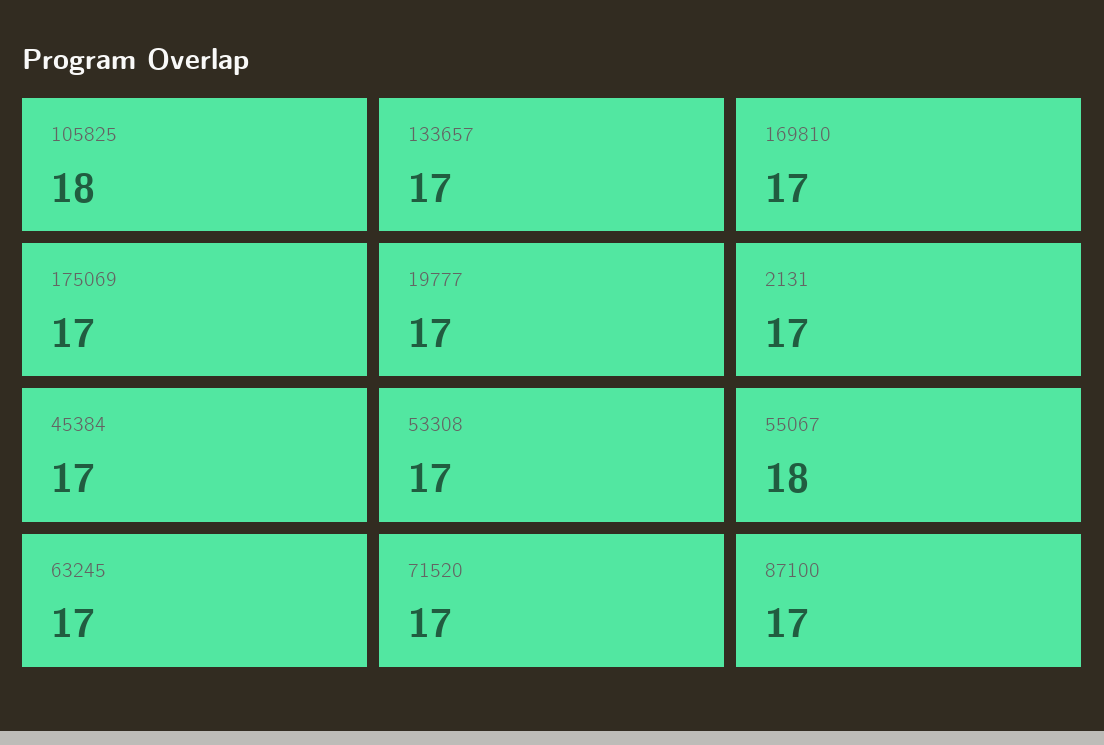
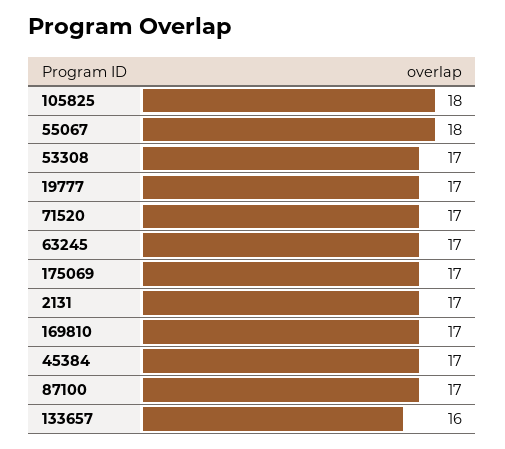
133657: 17 -> 16

